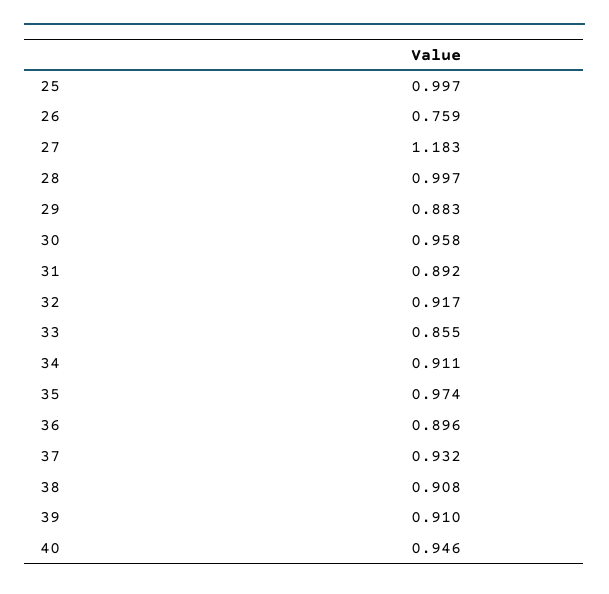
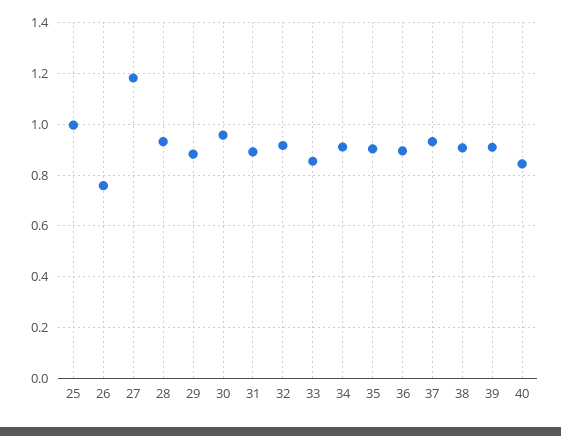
28: 0.997 -> 0.925
35: 0.974 -> 0.9
40: 0.946 -> 0.85

